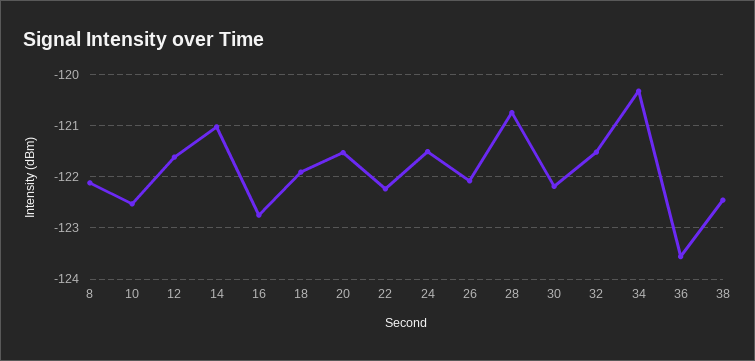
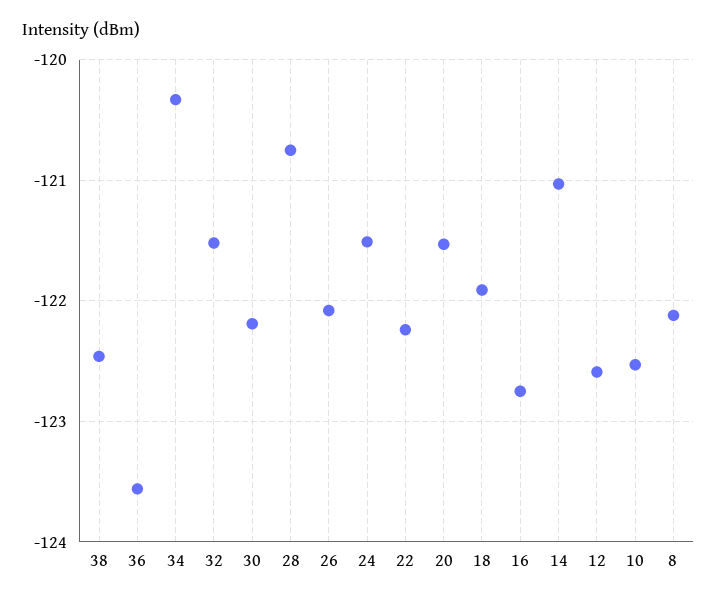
12: -121.6 -> -122.6

